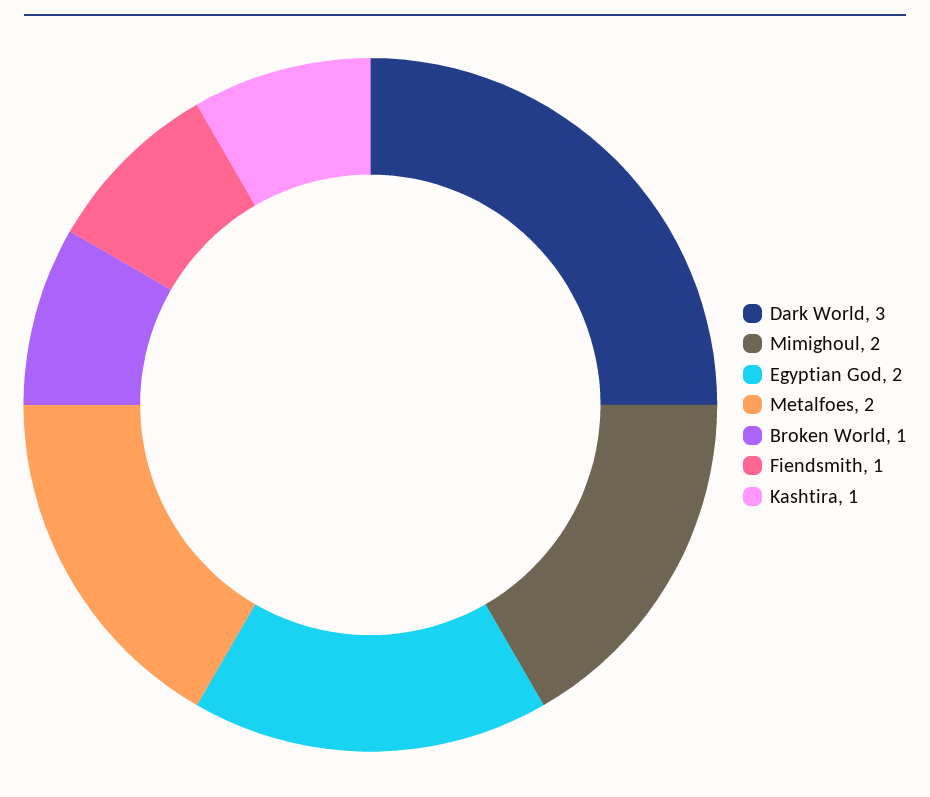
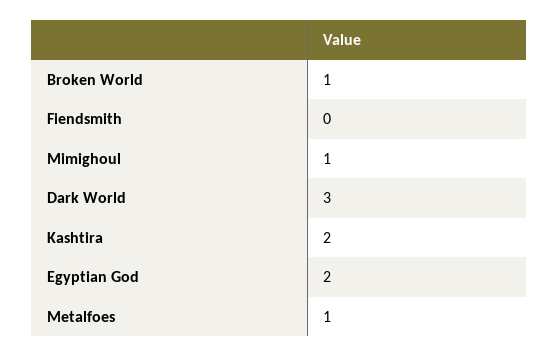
Mimighoul: 2 -> 1
Metalfoes: 2 -> 1
Fiendsmith: 1 -> 0
Kashtira: 1 -> 2

